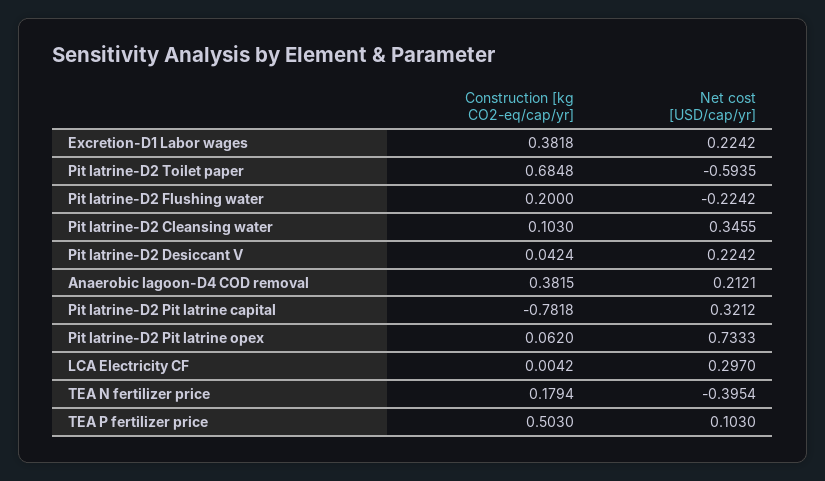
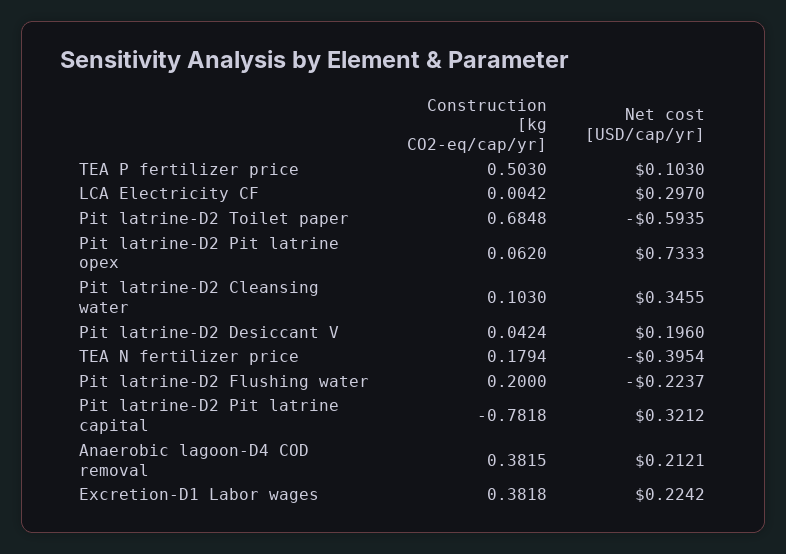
Net cost [USD/cap/yr], Pit latrine-D2 Flushing water: -0.2242 -> -0.2237
Net cost [USD/cap/yr], Pit latrine-D2 Desiccant V: 0.2242 -> 0.196

